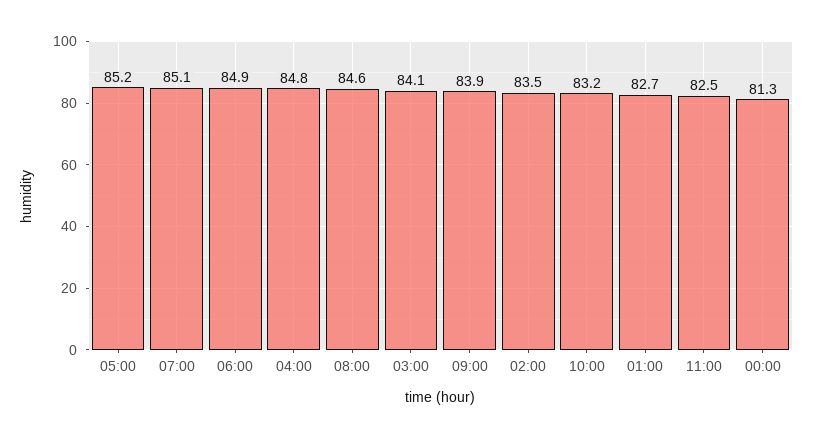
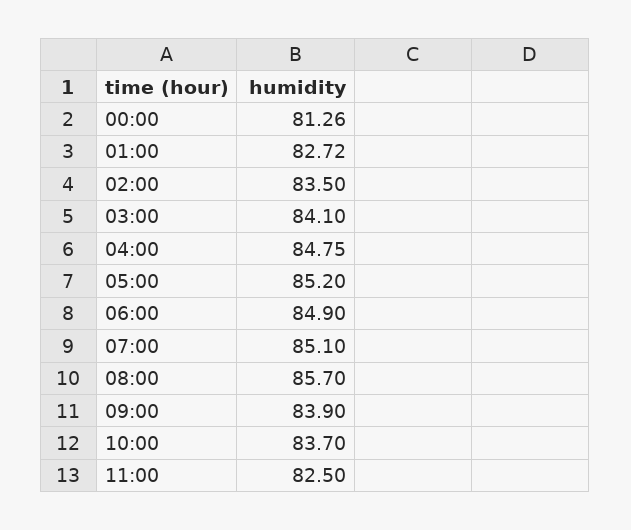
08:00: 84.6 -> 85.7
10:00: 83.2 -> 83.7

